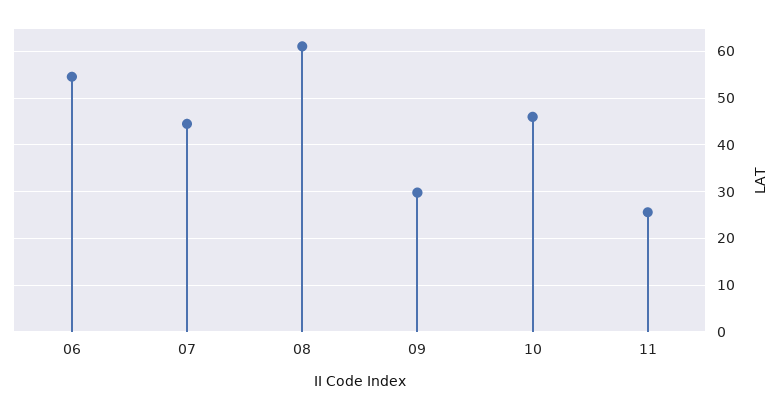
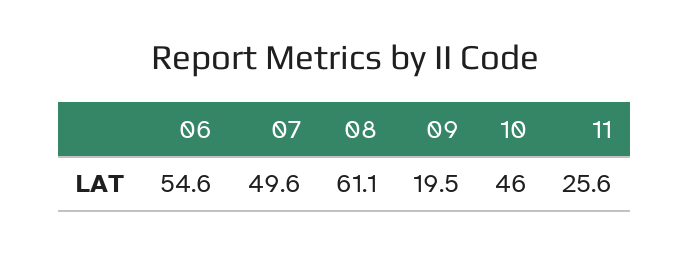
07: 44 -> 49.6
09: 30 -> 19.5

